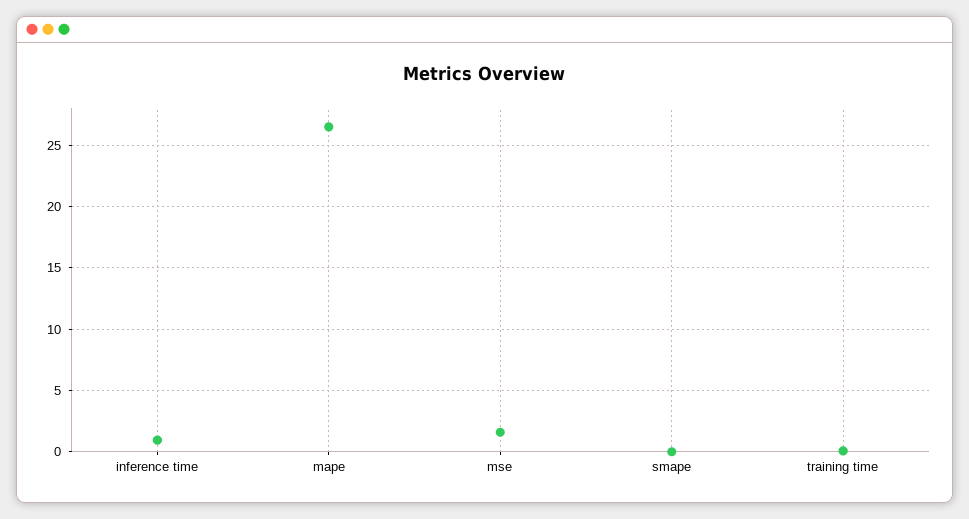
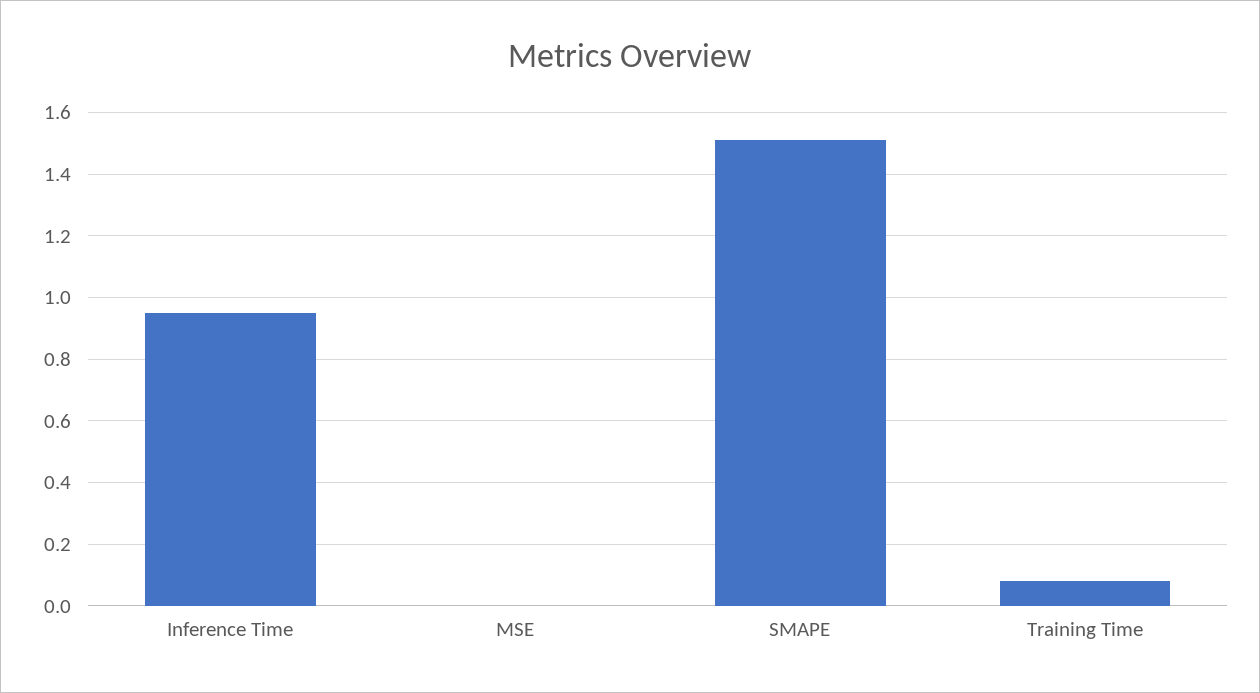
mape: 26.5 -> none
mse: 1.5 -> 0
smape: 0 -> 1.5

